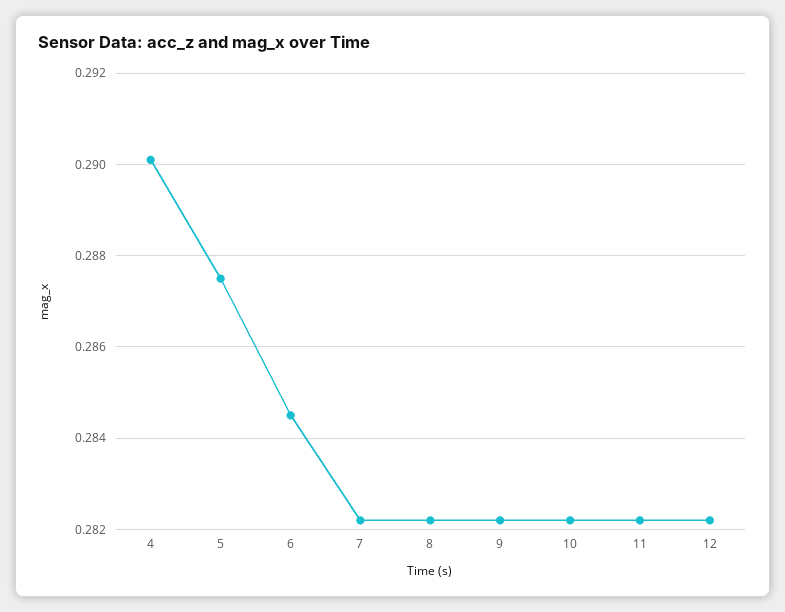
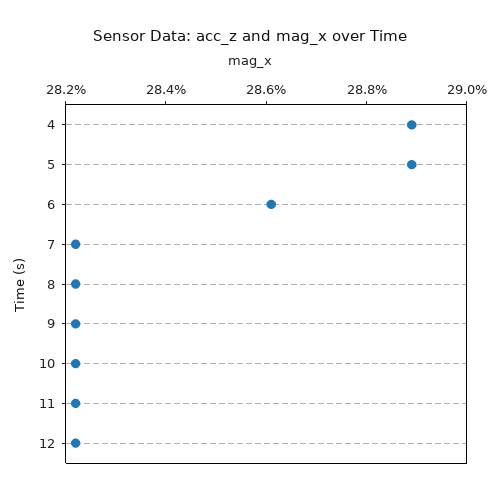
4: 0.29 -> 0.289
5: 0.2875 -> 0.289
6: 0.2845 -> 0.286

